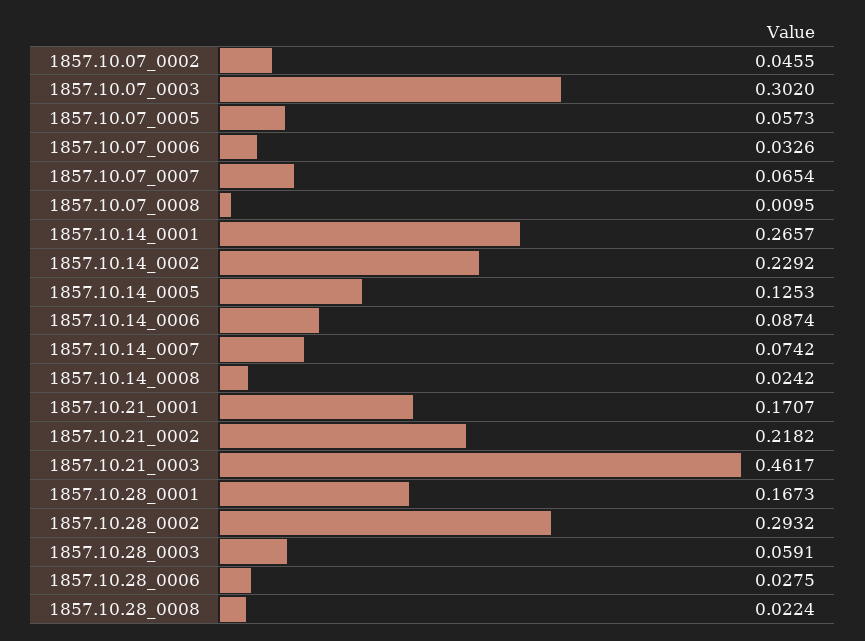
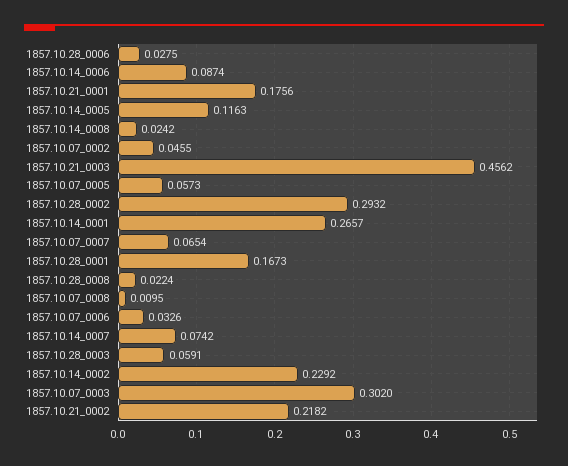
1857.10.14_0005: 0.1253 -> 0.1163
1857.10.21_0001: 0.1707 -> 0.1756
1857.10.21_0003: 0.4617 -> 0.4562

